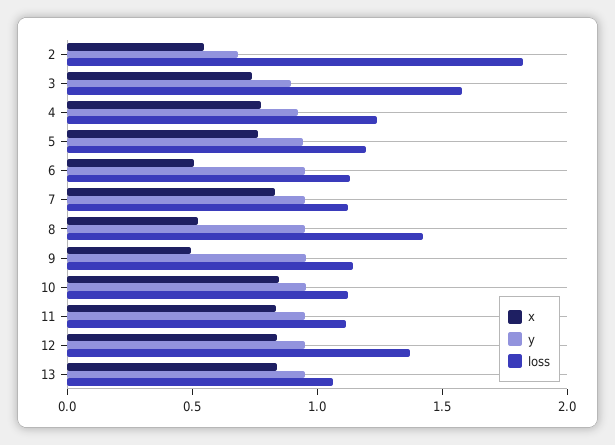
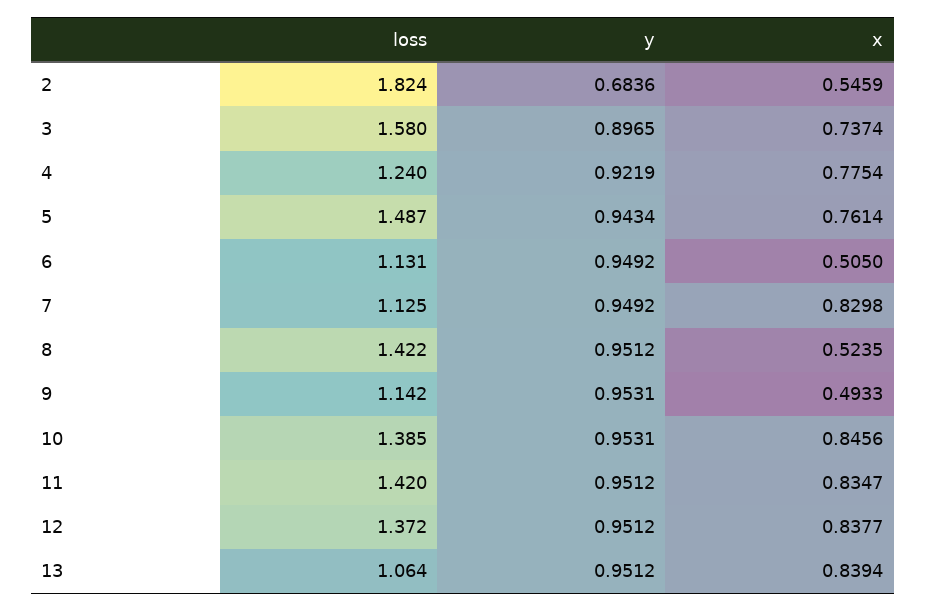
loss, 5: 1.2 -> 1.487
loss, 10: 1.1 -> 1.385
loss, 11: 1.1 -> 1.42

